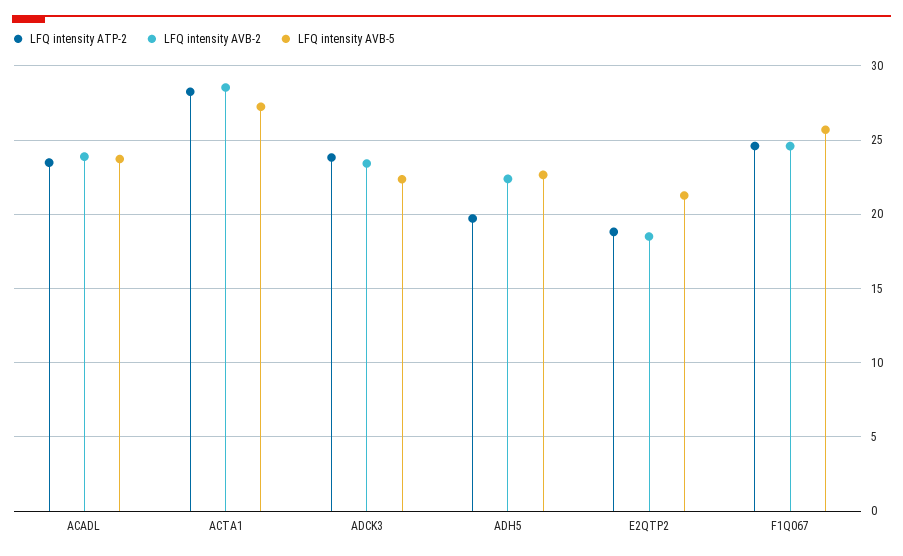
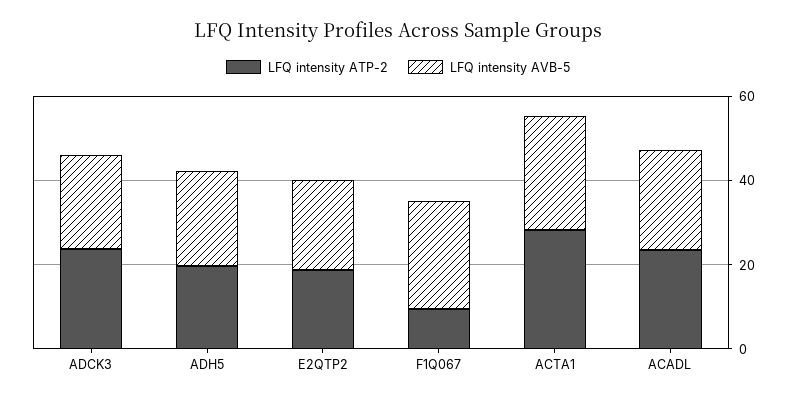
LFQ intensity AVB-2, ACADL: 24 -> none
LFQ intensity AVB-2, ACTA1: 28.5 -> none
LFQ intensity AVB-2, ADCK3: 23.5 -> none
LFQ intensity AVB-2, ADH5: 22.5 -> none
LFQ intensity AVB-2, E2QTP2: 18.5 -> none
LFQ intensity ATP-2, F1Q067: 24.5 -> 10
LFQ intensity AVB-2, F1Q067: 24.5 -> none

